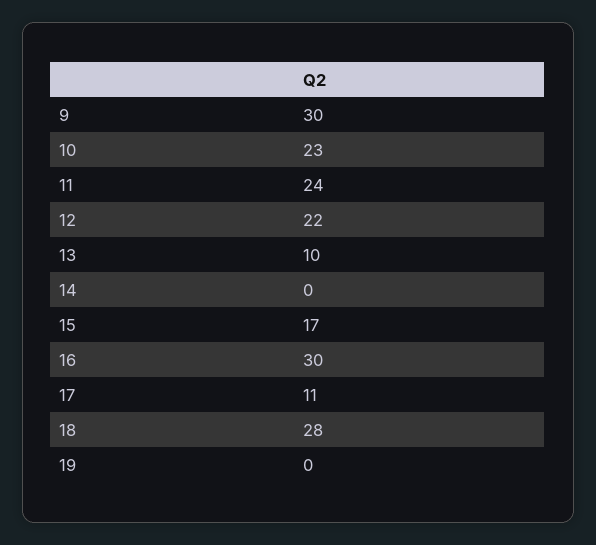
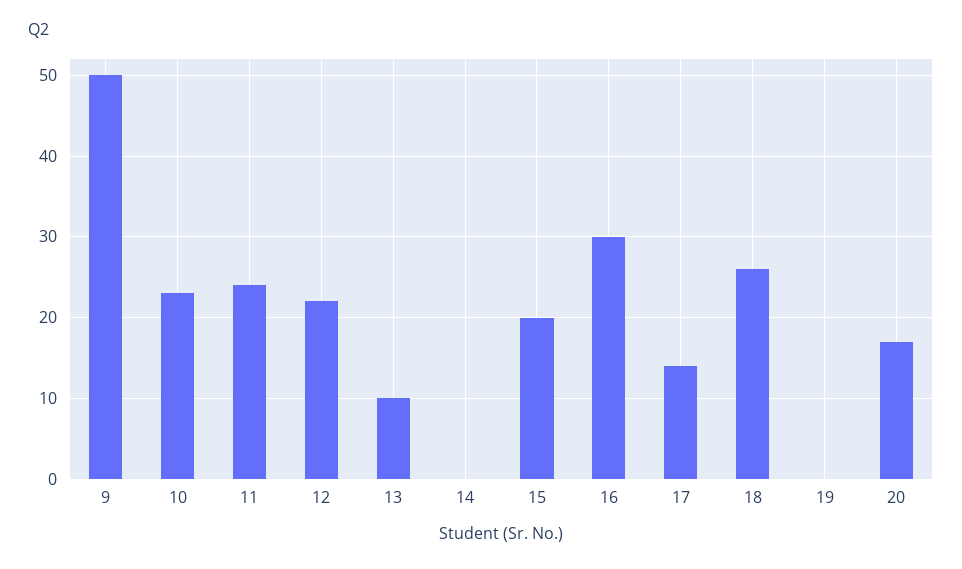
9: 30 -> 50
15: 17 -> 20
17: 11 -> 14
18: 28 -> 26
20: none -> 17

